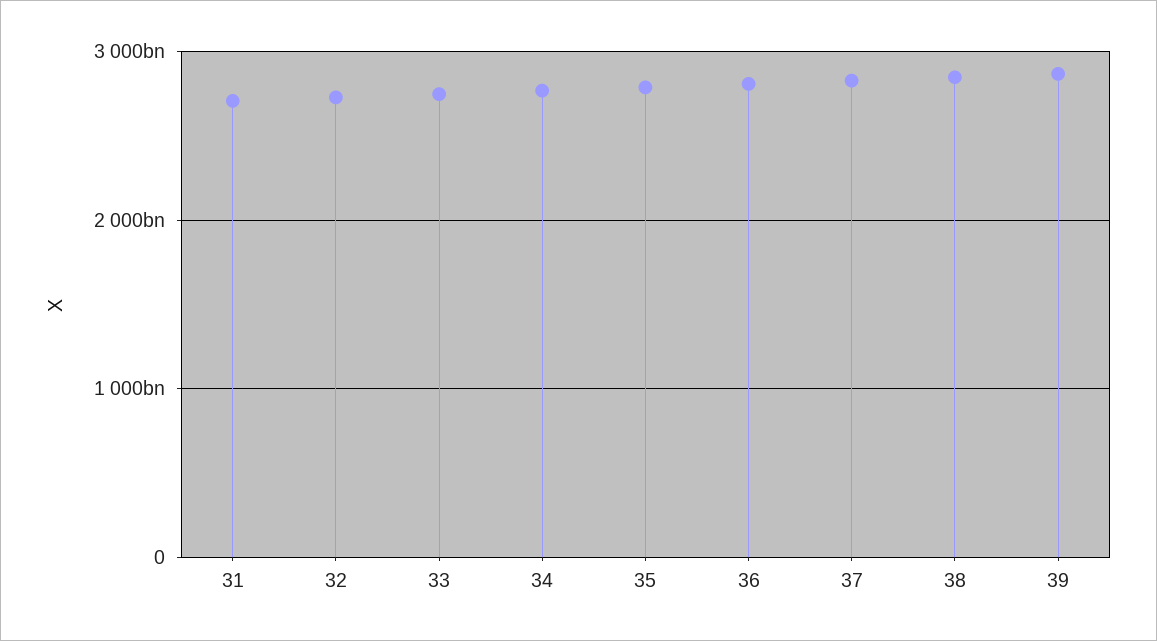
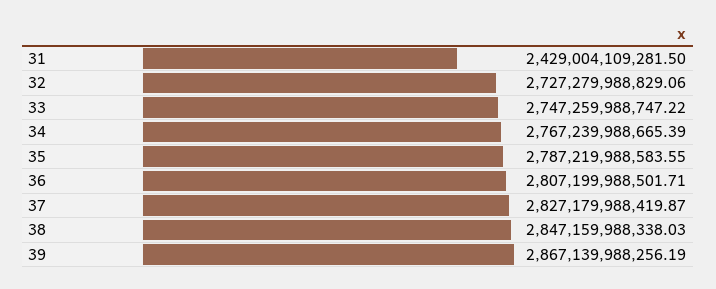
31: 2700000000000 -> 2429004109281.5

